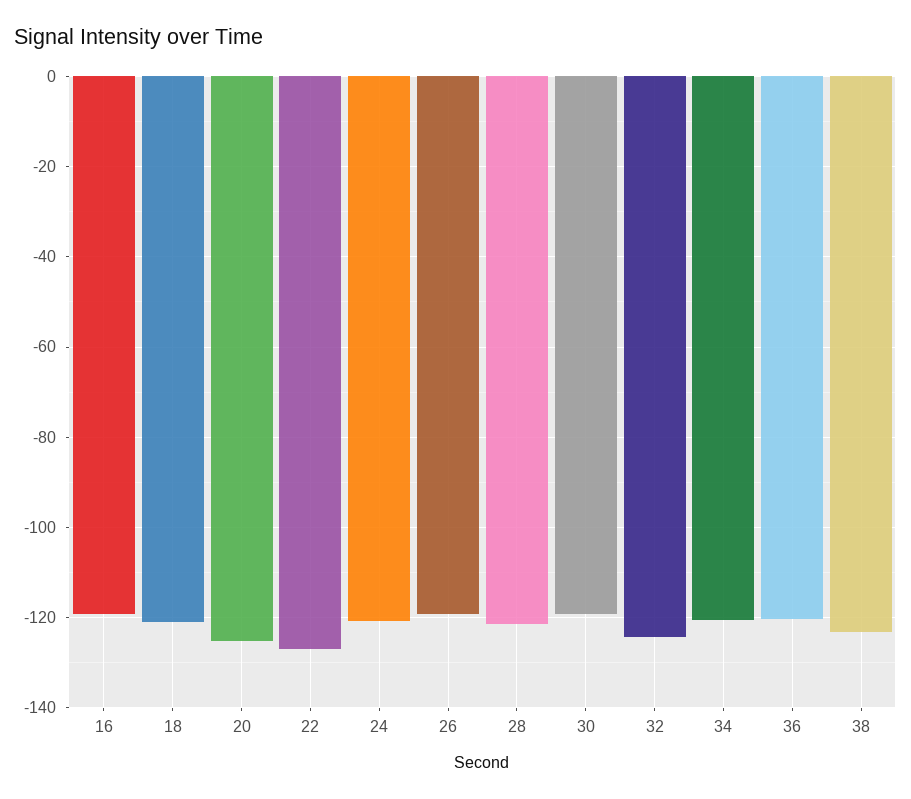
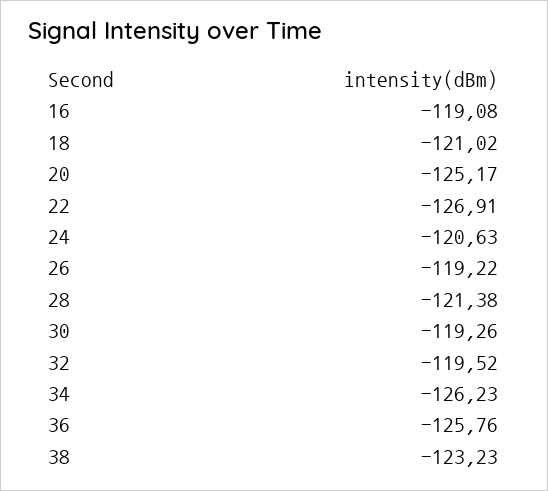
32: -124 -> -119.52
34: -120 -> -126.23
36: -120 -> -125.76

